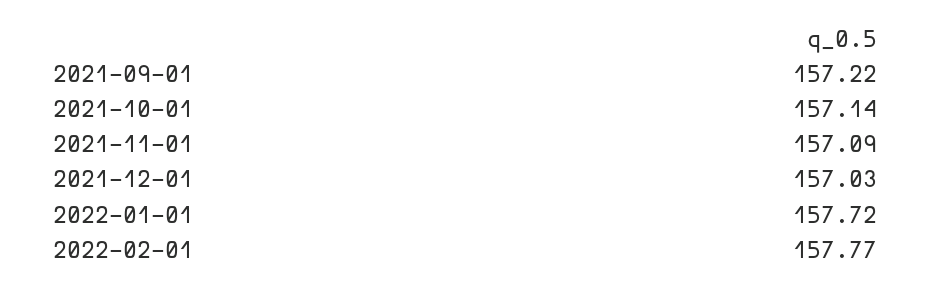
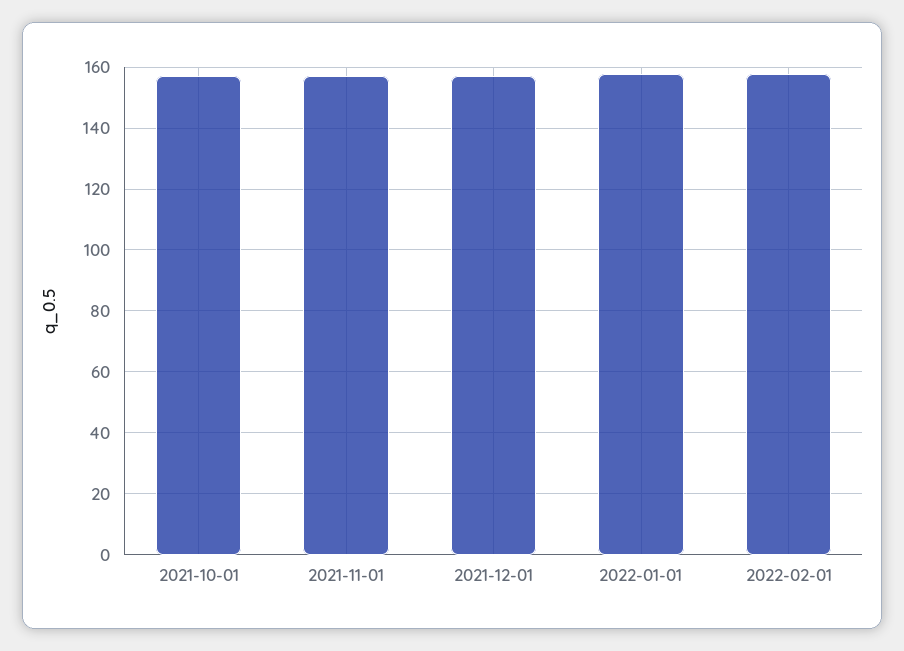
2021-09-01: 157.22 -> none

